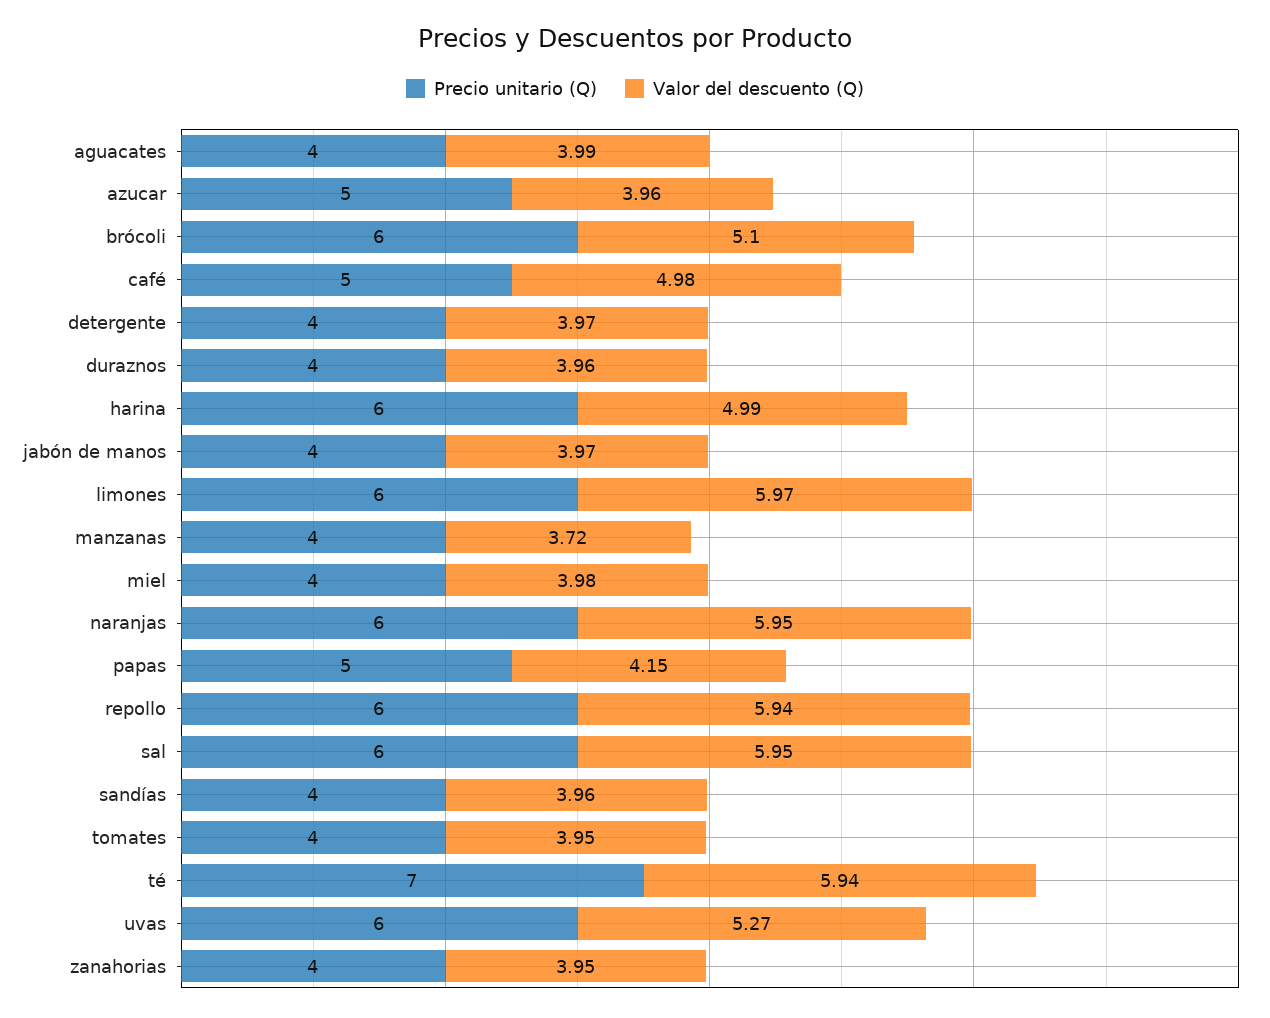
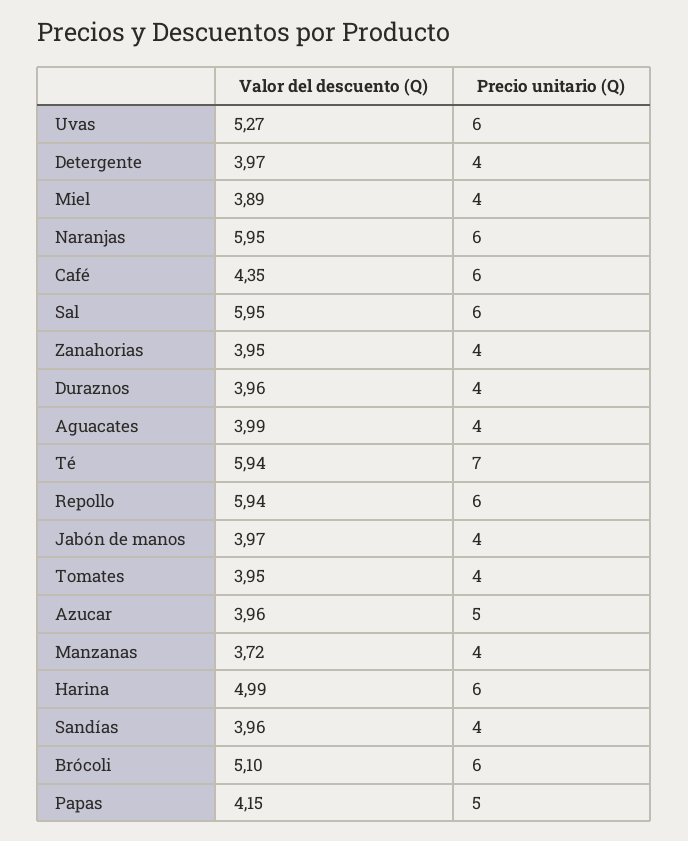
Precio unitario (Q), café: 5 -> 6
Valor del descuento (Q), café: 4.98 -> 4.35
Precio unitario (Q), limones: 6 -> none
Valor del descuento (Q), limones: 5.97 -> none
Valor del descuento (Q), miel: 3.98 -> 3.89

